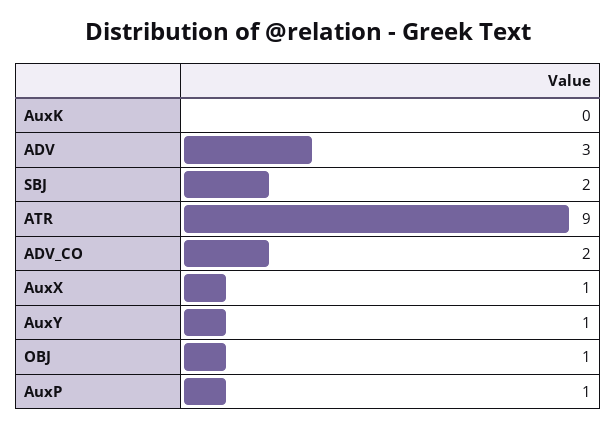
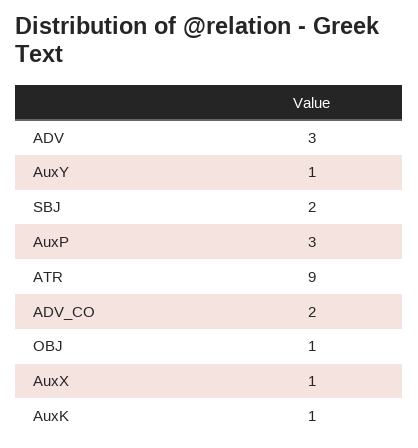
AuxK: 0 -> 1
AuxP: 1 -> 3

